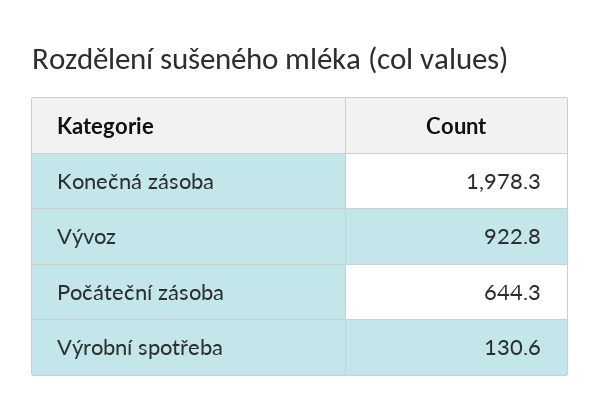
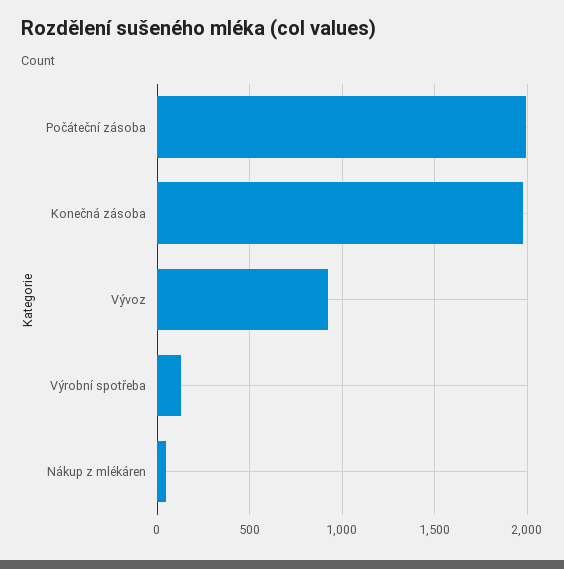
Počáteční zásoba: 644.3 -> 2000
Nákup z mlékáren: none -> 50

